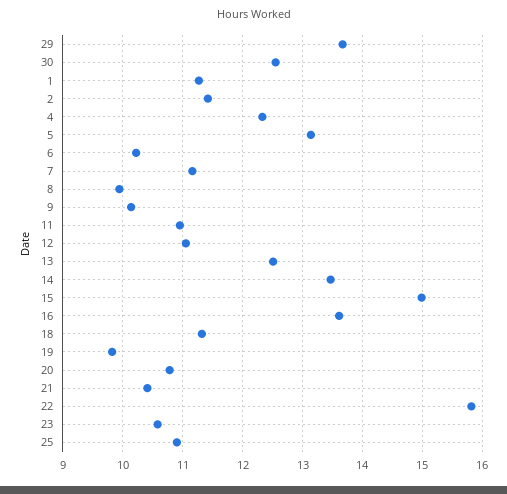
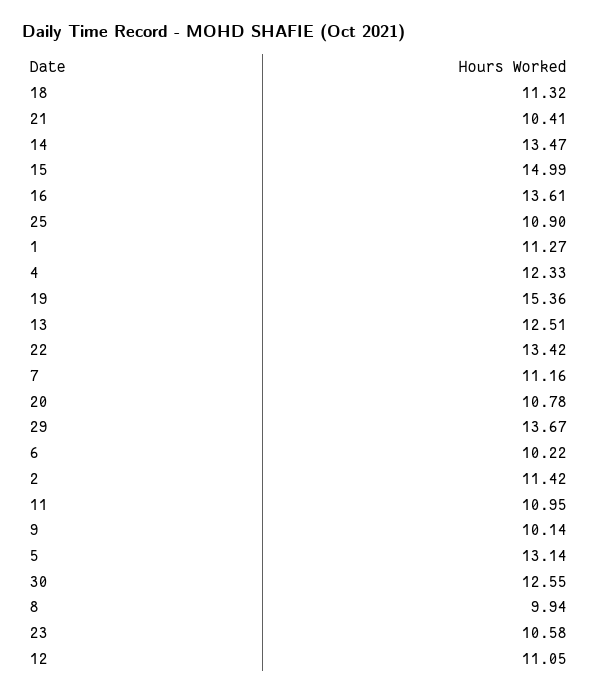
19: 9.8 -> 15.36
22: 15.8 -> 13.42

